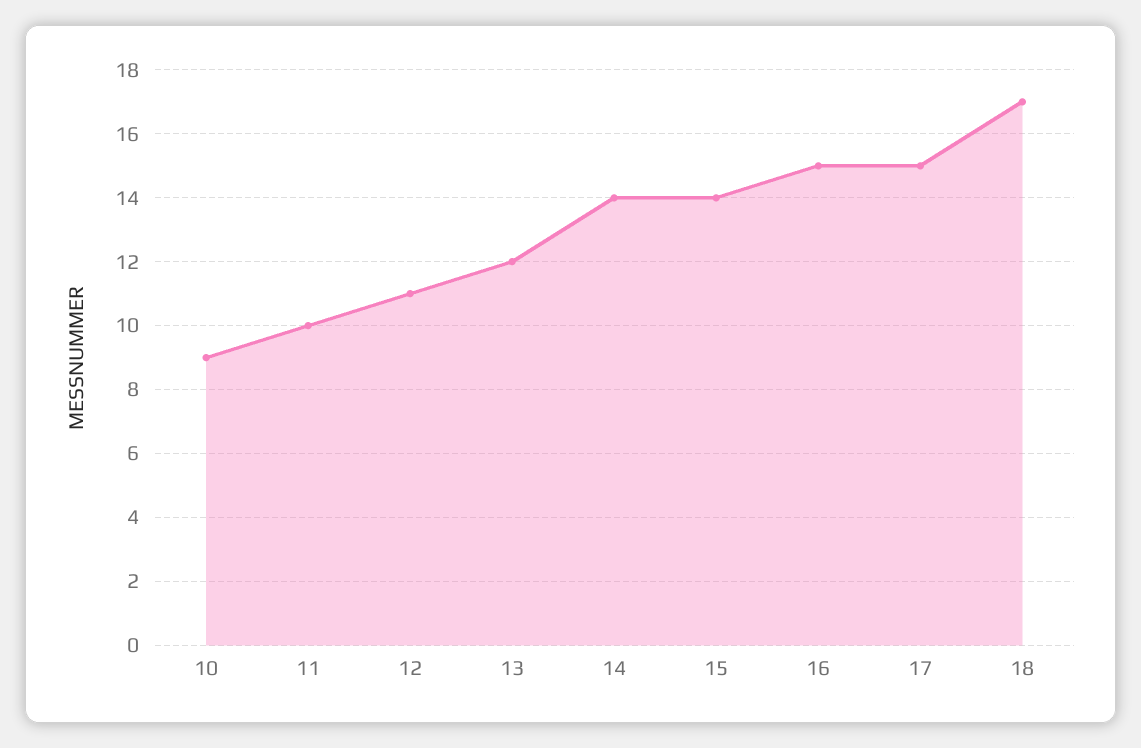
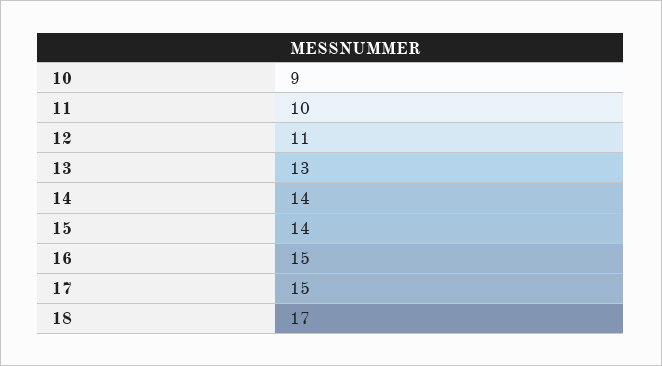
13: 12 -> 13

